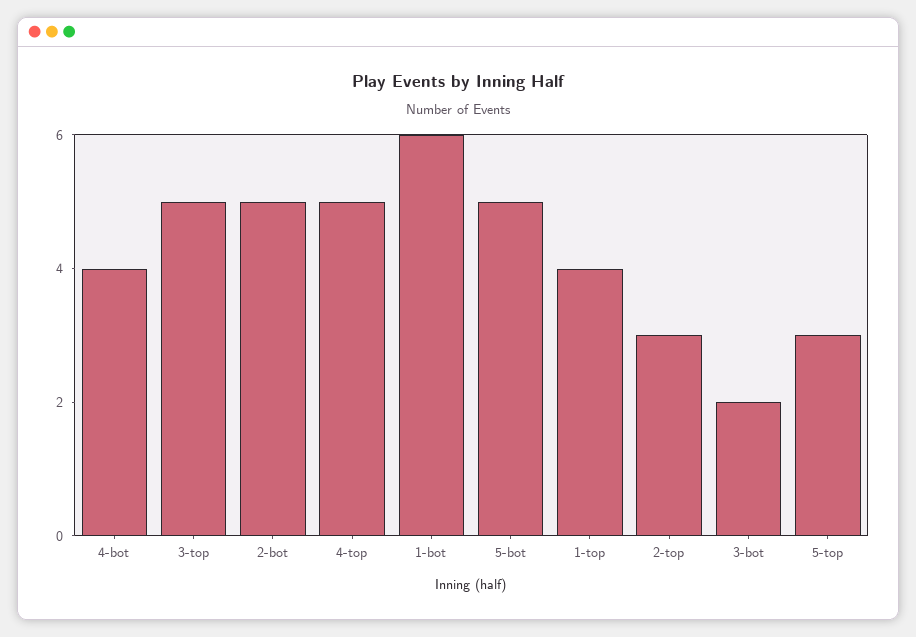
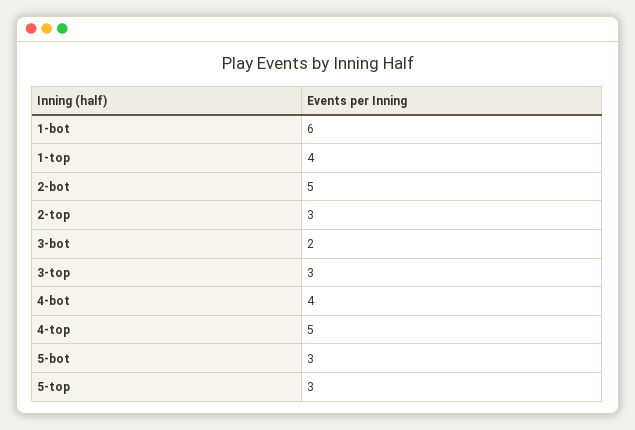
3-top: 5 -> 3
5-bot: 5 -> 3

